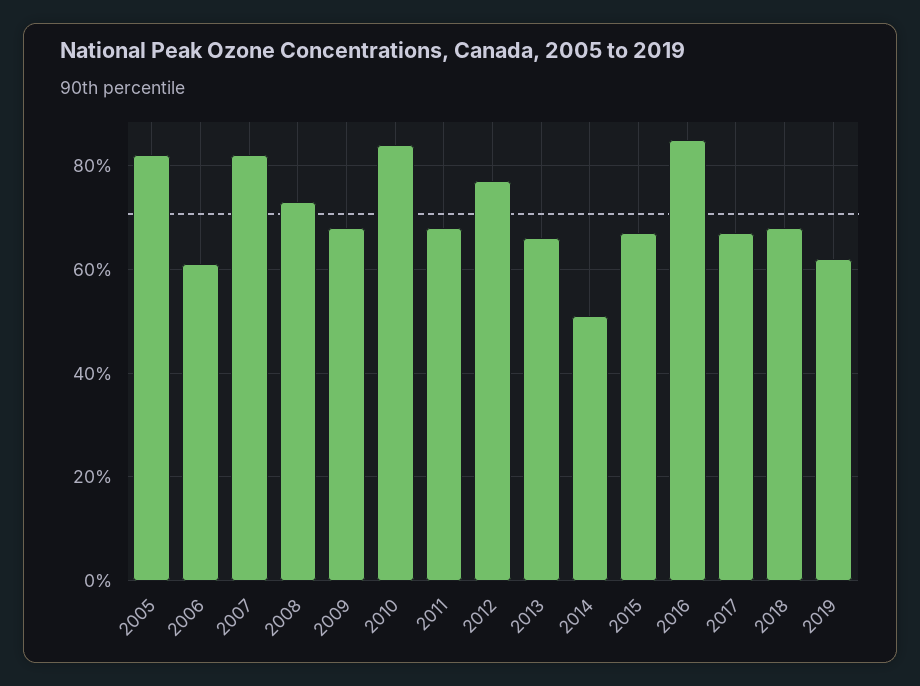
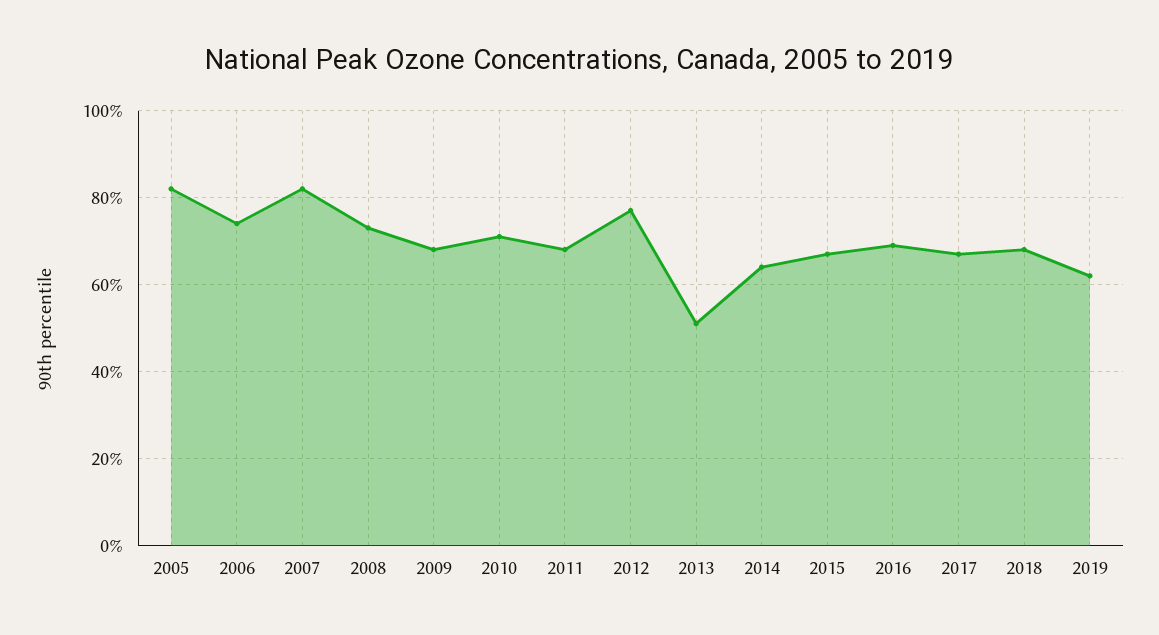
2006: 60 -> 75
2010: 85 -> 70
2013: 65 -> 50
2014: 50 -> 65
2016: 85 -> 70

